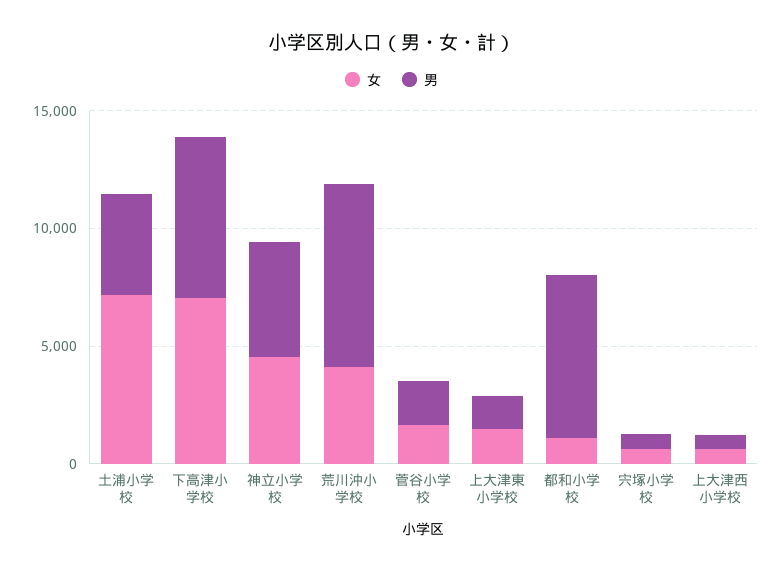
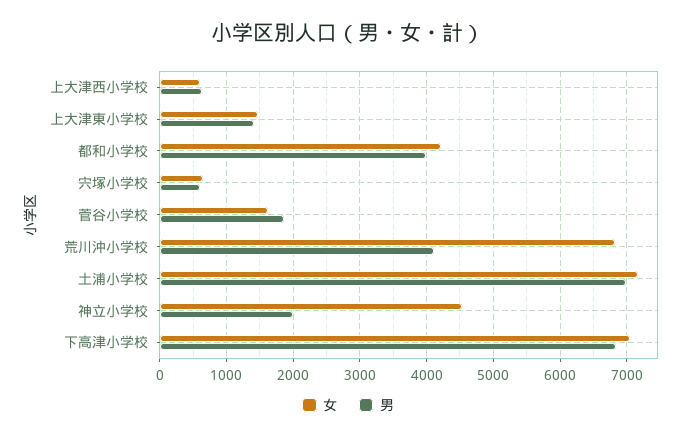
男, 土浦小学校: 4000 -> 7000
男, 神立小学校: 5000 -> 2000
女, 荒川沖小学校: 4000 -> 6800
男, 荒川沖小学校: 8000 -> 4100
女, 都和小学校: 1000 -> 4200
男, 都和小学校: 7000 -> 4000

